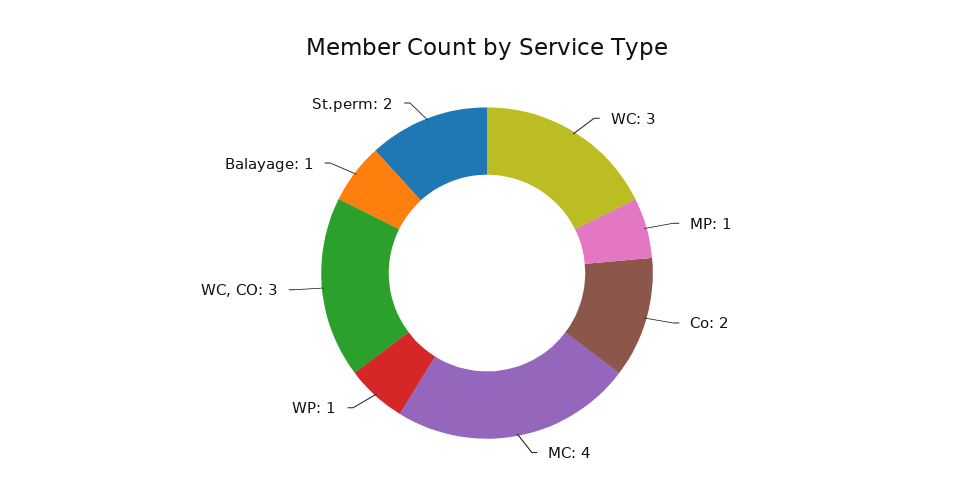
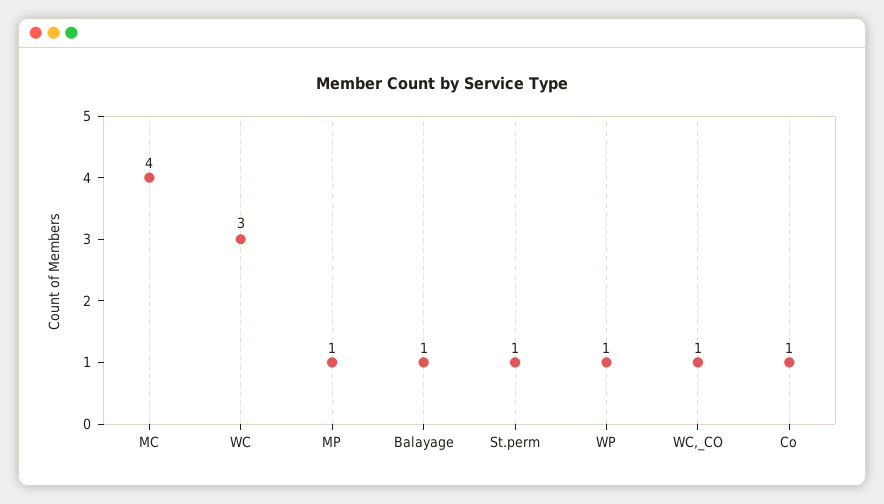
Co: 2 -> 1
WC, CO: 3 -> 1
St.perm: 2 -> 1

